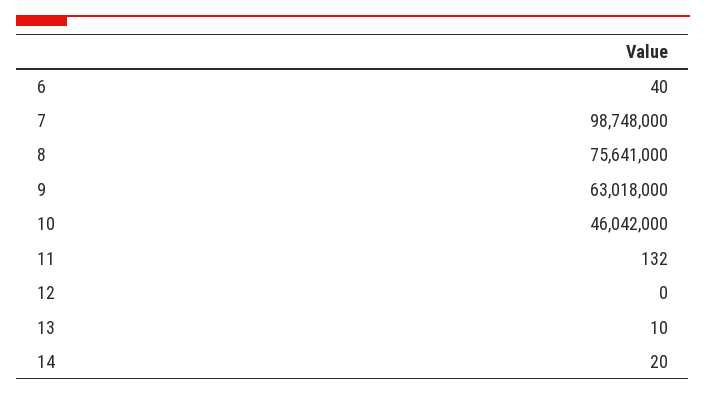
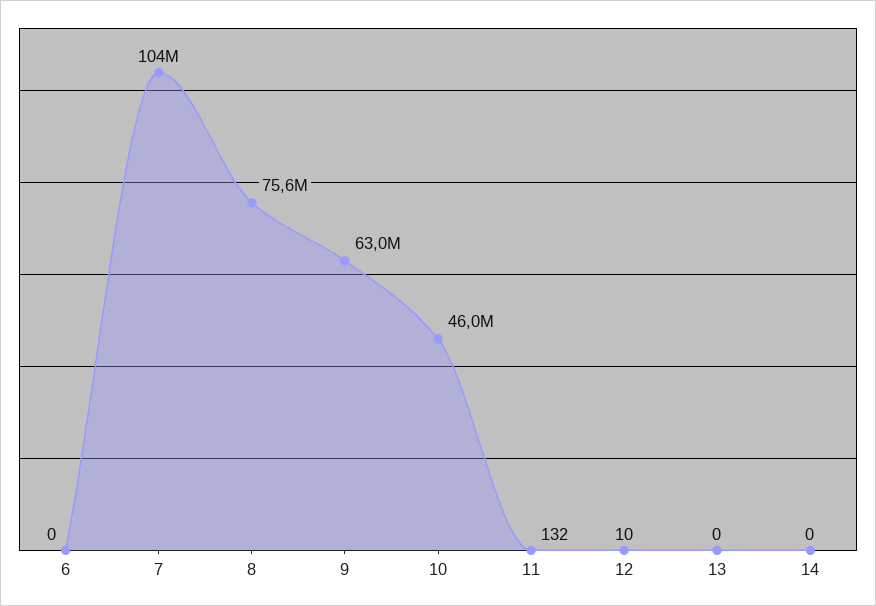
6: 40 -> 0
7: 98748000 -> 104000000
12: 0 -> 10
13: 10 -> 0
14: 20 -> 0

